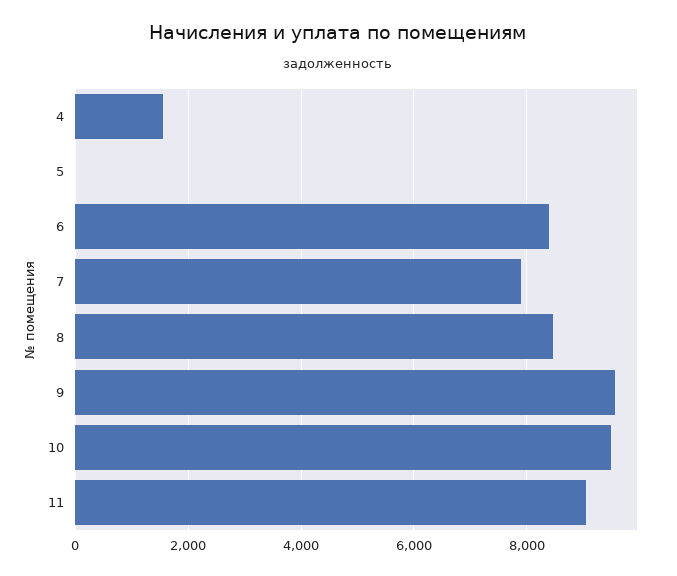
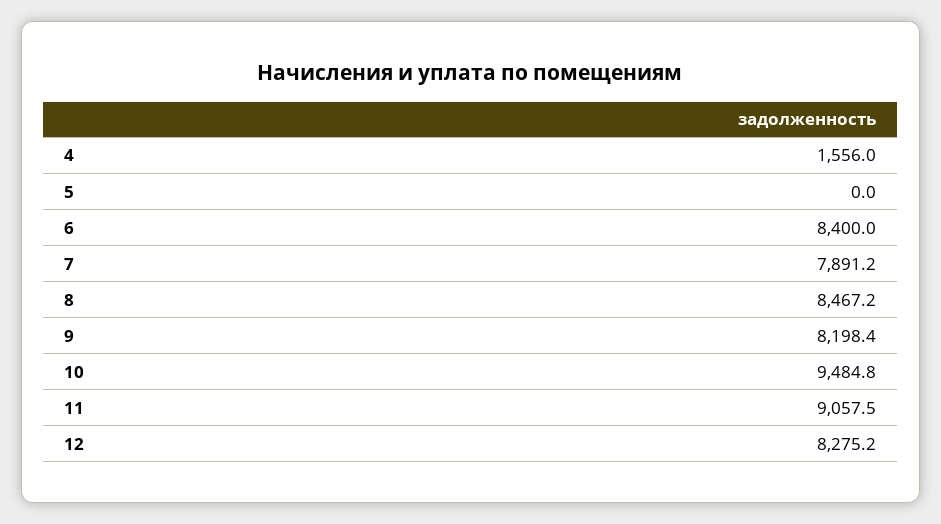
9: 9600 -> 8198.4
12: none -> 8275.2

